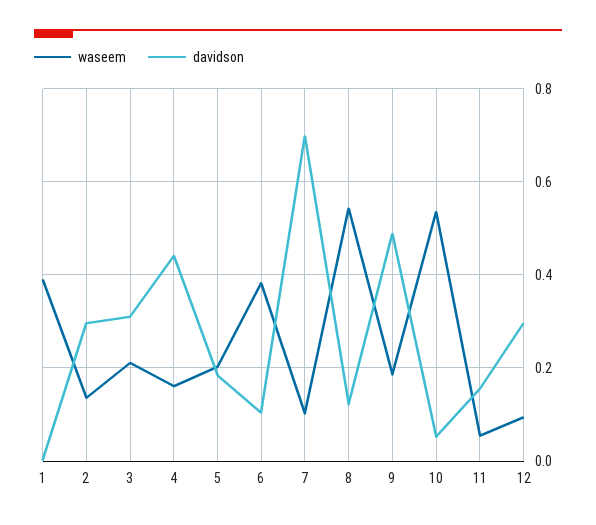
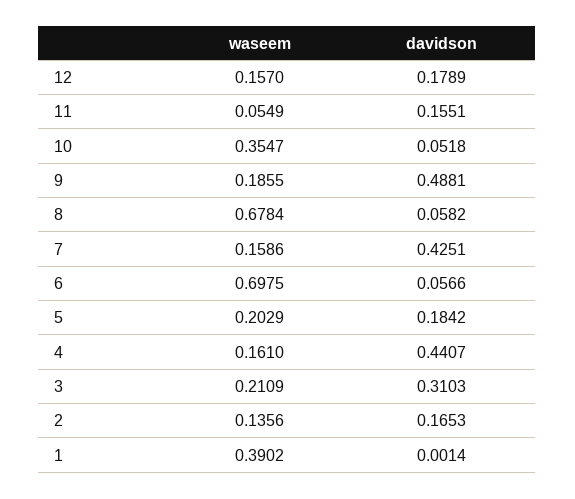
davidson, 2: 0.3 -> 0.1653
waseem, 6: 0.38 -> 0.6975
davidson, 6: 0.1 -> 0.0566
waseem, 7: 0.1 -> 0.1586
davidson, 7: 0.7 -> 0.4251
waseem, 8: 0.54 -> 0.6784
davidson, 8: 0.12 -> 0.0582
waseem, 10: 0.54 -> 0.3547
waseem, 12: 0.1 -> 0.157
davidson, 12: 0.3 -> 0.1789

